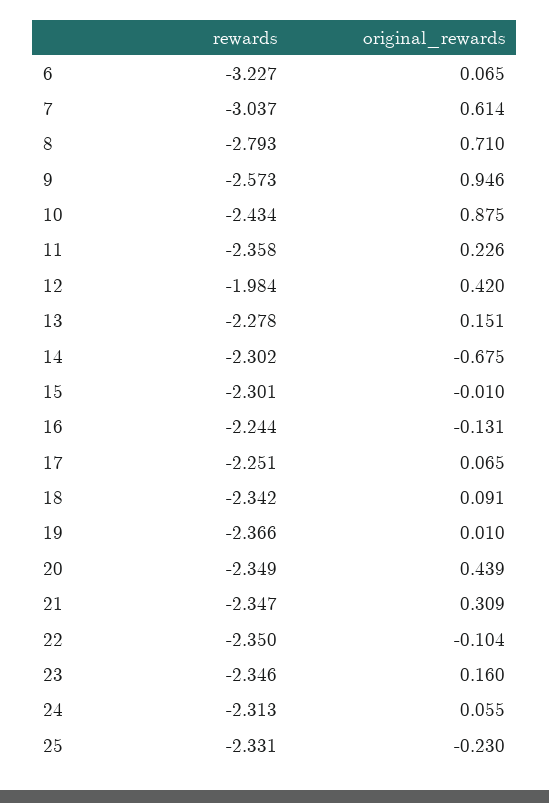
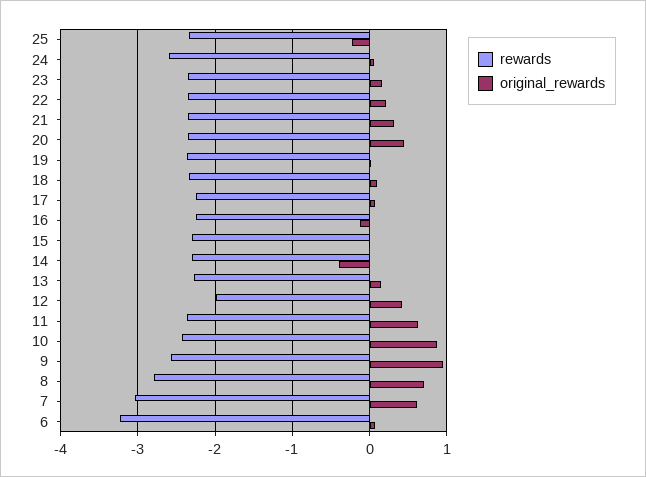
original_rewards, 11: 0.226 -> 0.6
original_rewards, 14: -0.675 -> -0.4
original_rewards, 22: -0.104 -> 0.2
rewards, 24: -2.313 -> -2.6

